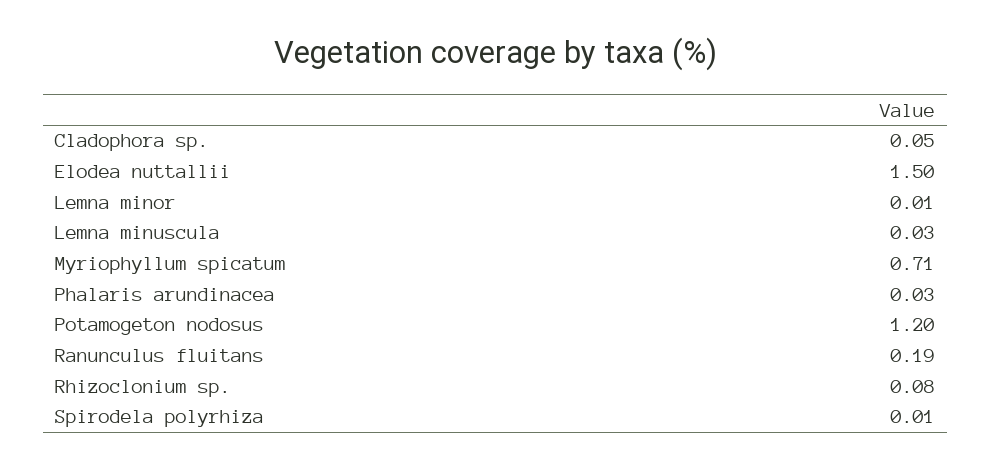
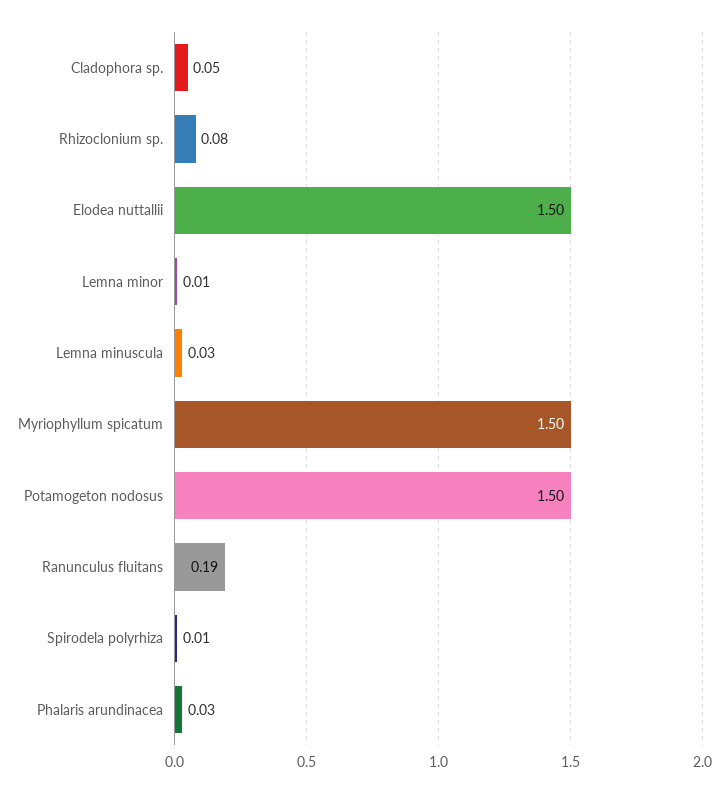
Myriophyllum spicatum: 0.71 -> 1.5
Potamogeton nodosus: 1.2 -> 1.5

